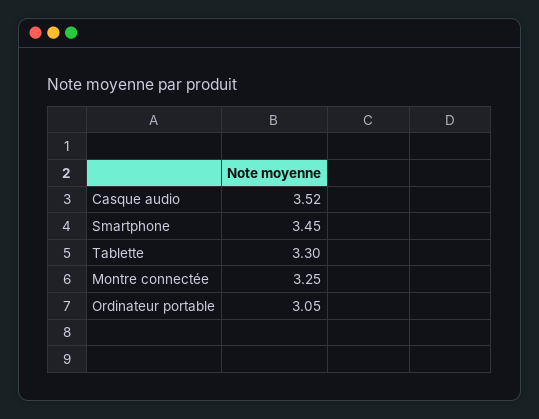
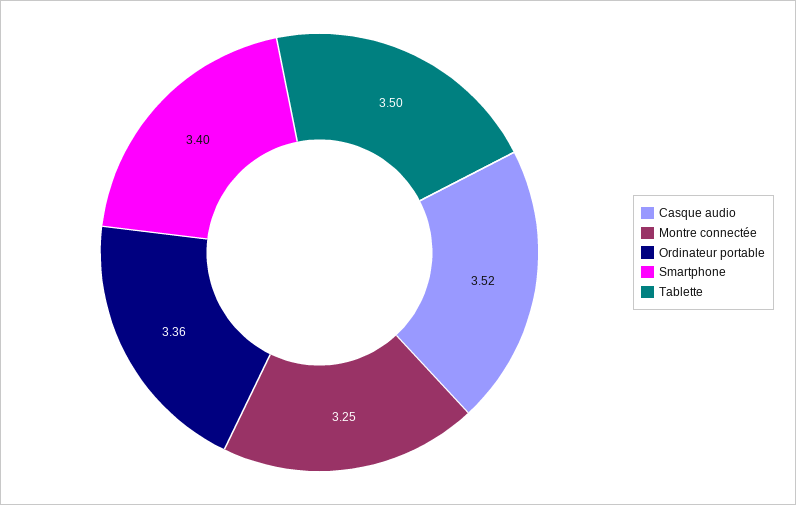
Smartphone: 3.45 -> 3.4
Tablette: 3.3 -> 3.5
Ordinateur portable: 3.05 -> 3.36

